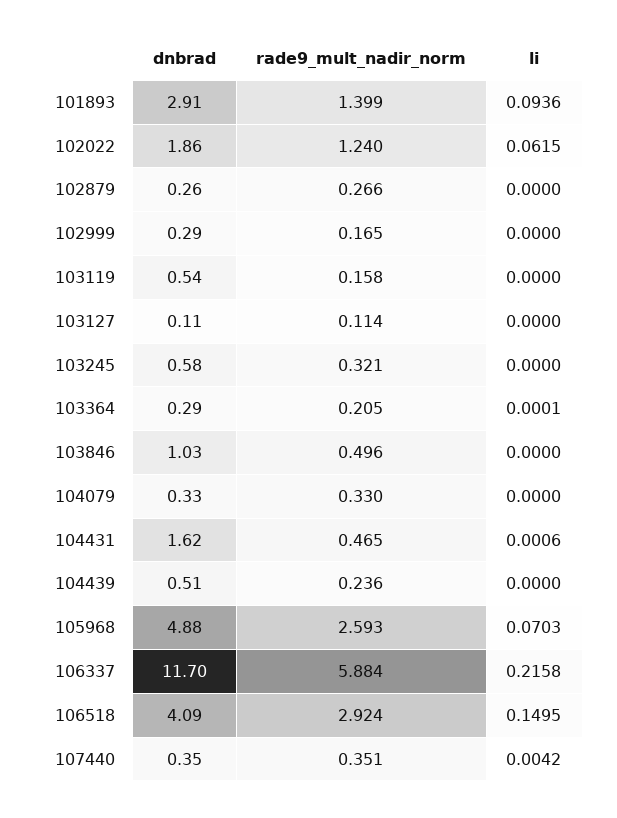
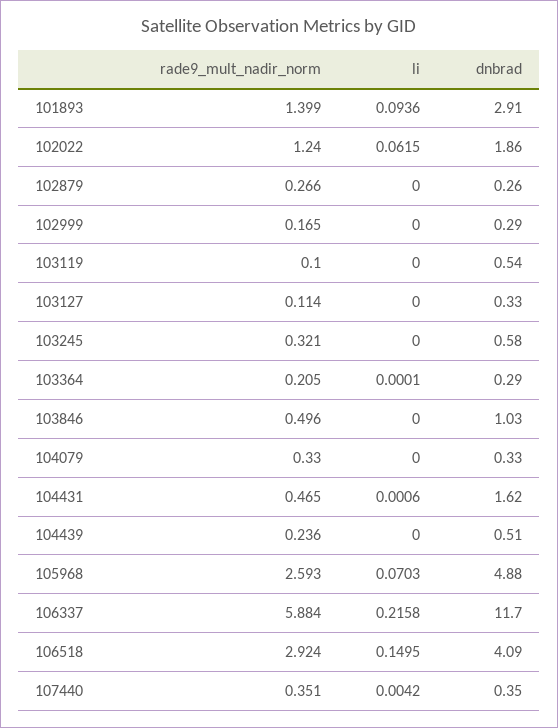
rade9_mult_nadir_norm, 103119: 0.158 -> 0.1
dnbrad, 103127: 0.11 -> 0.33

